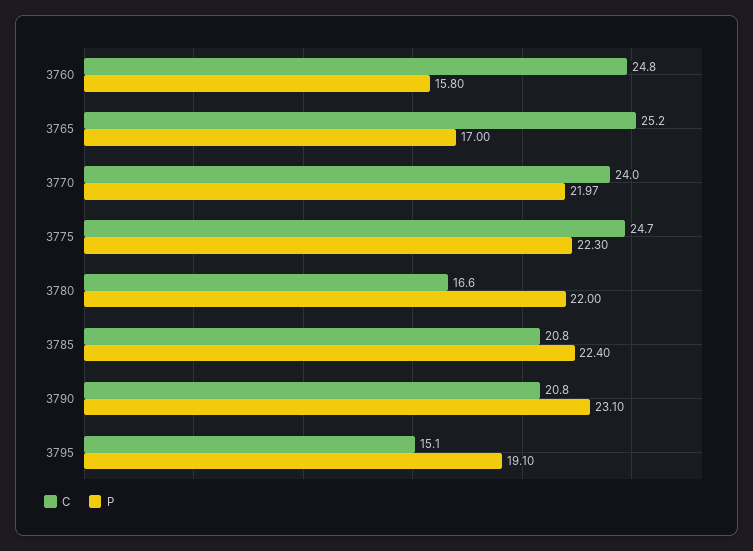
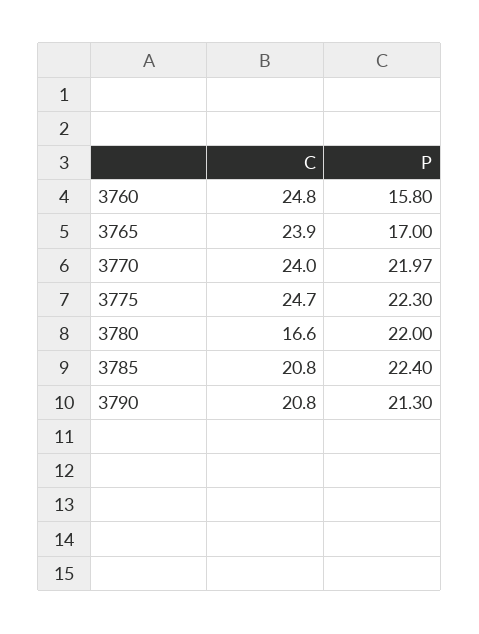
C, 3765: 25.2 -> 23.9
P, 3790: 23.1 -> 21.3
C, 3795: 15.1 -> none
P, 3795: 19.1 -> none

